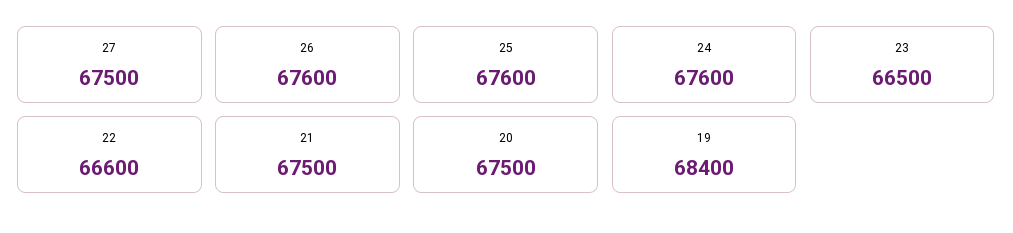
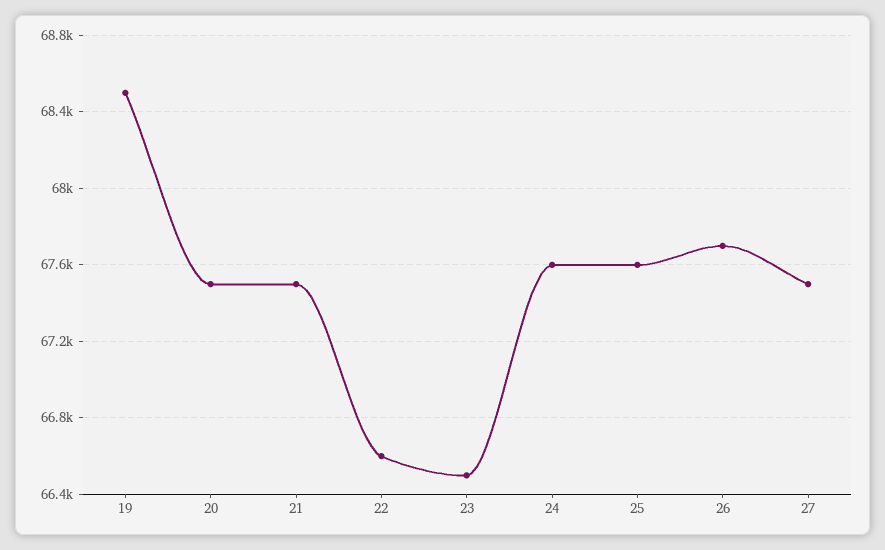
26: 67600 -> 67700
19: 68400 -> 68500

